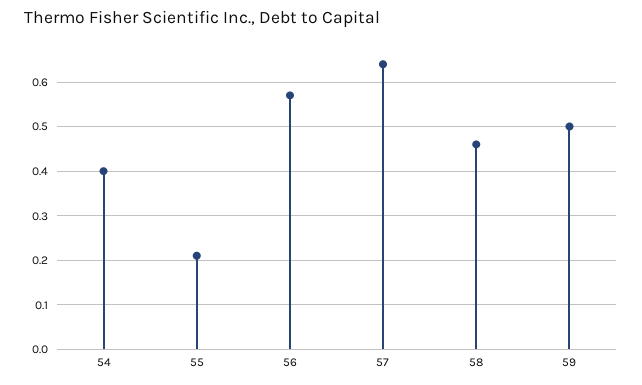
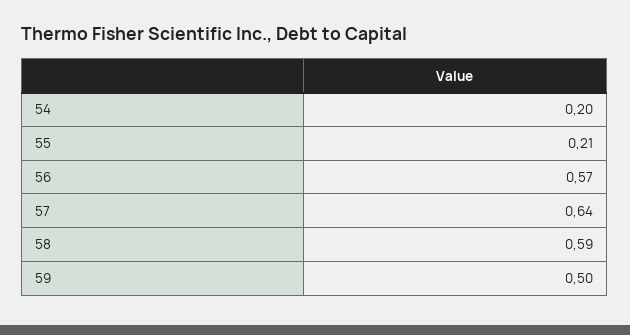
54: 0.4 -> 0.2
58: 0.45 -> 0.59

